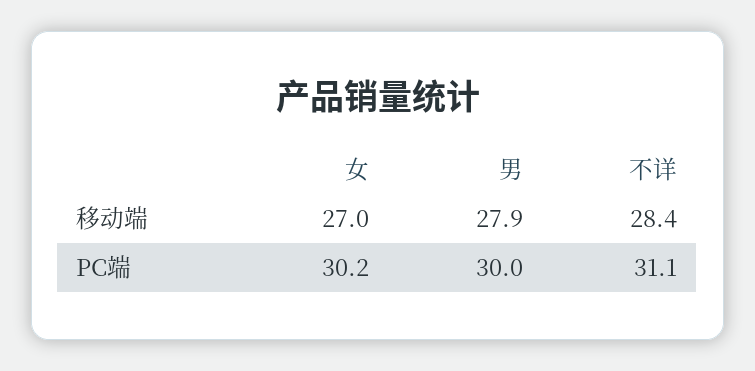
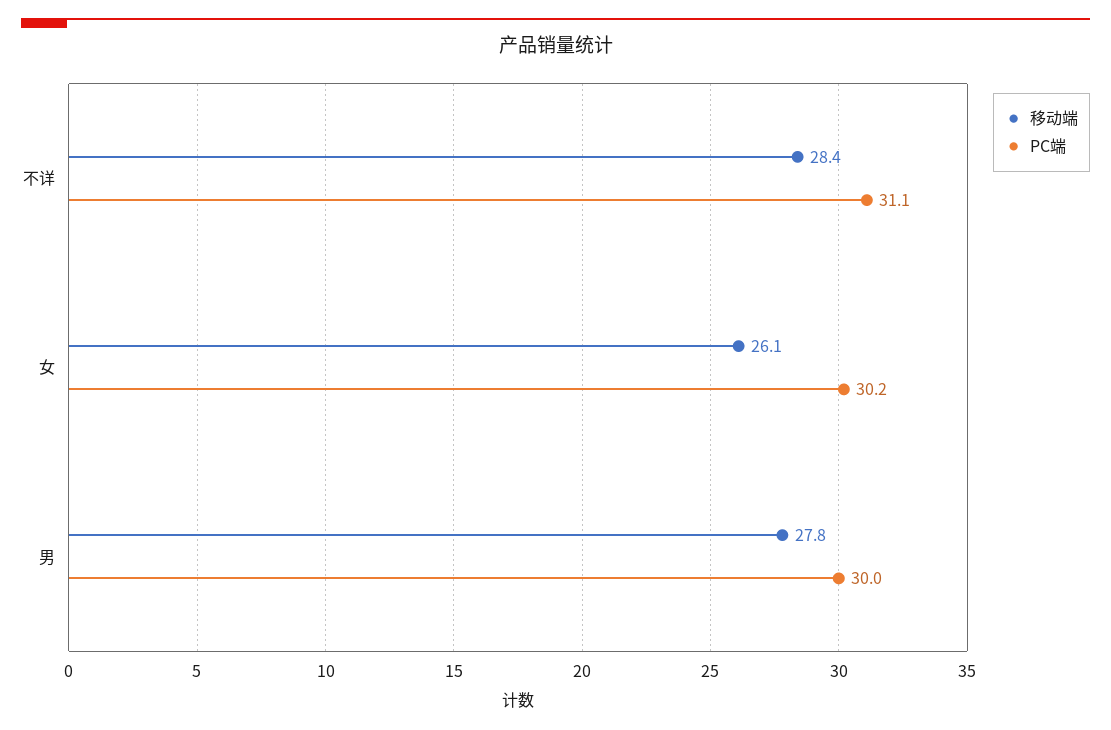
移动端, 女: 27 -> 26.1
移动端, 男: 27.9 -> 27.8

